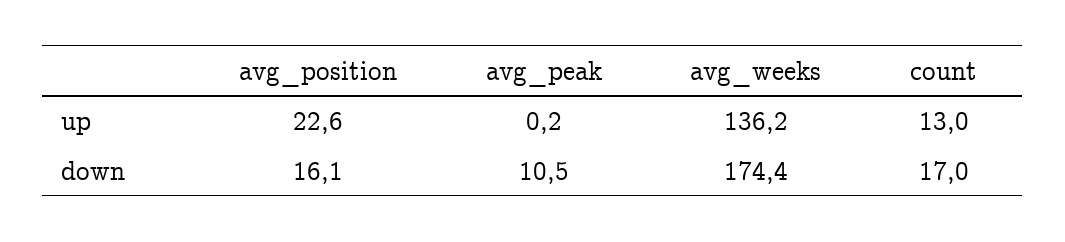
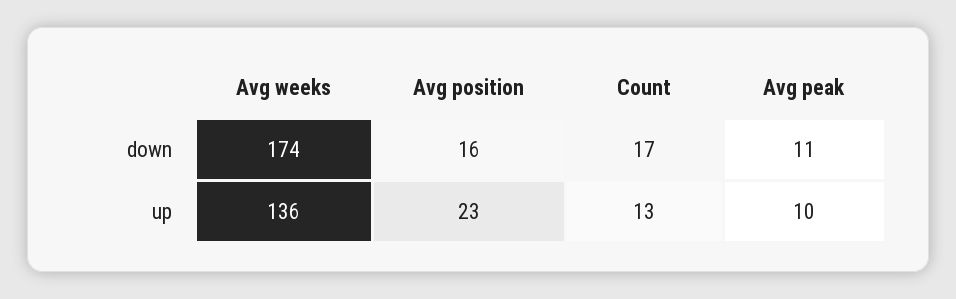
avg_peak, up: 0.2 -> 10

